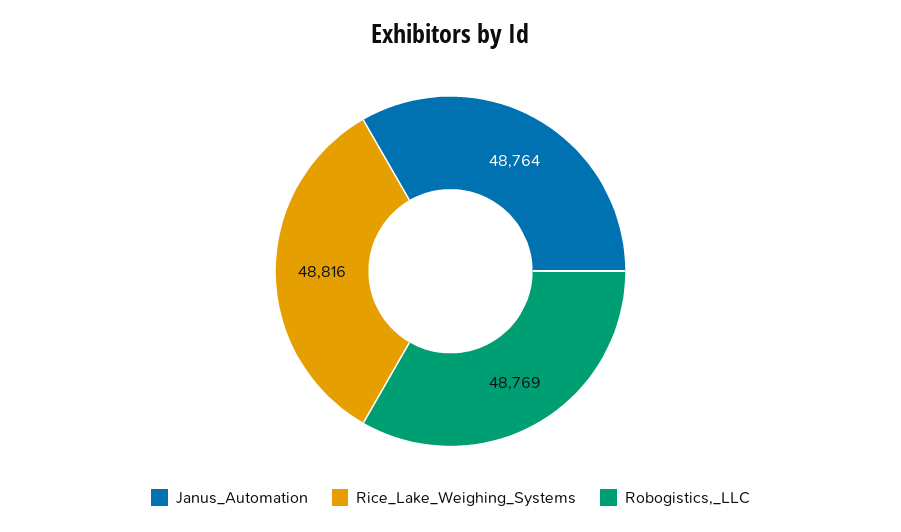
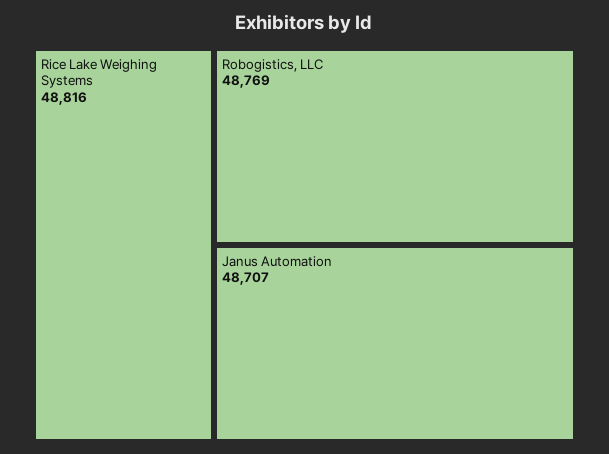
Janus_Automation: 48764 -> 48707

